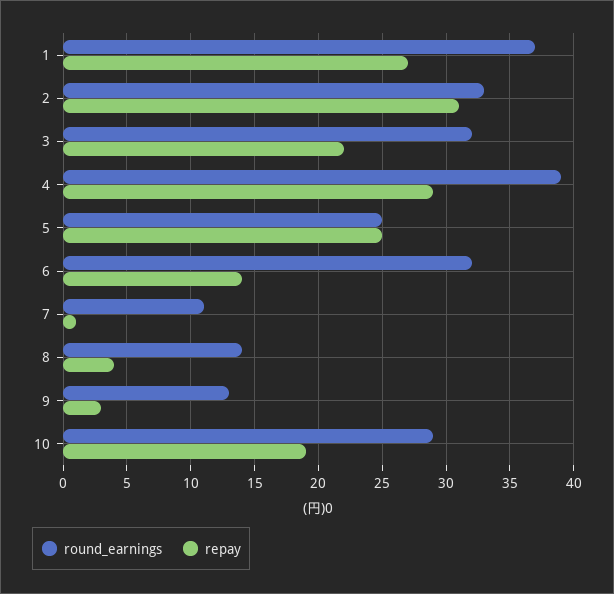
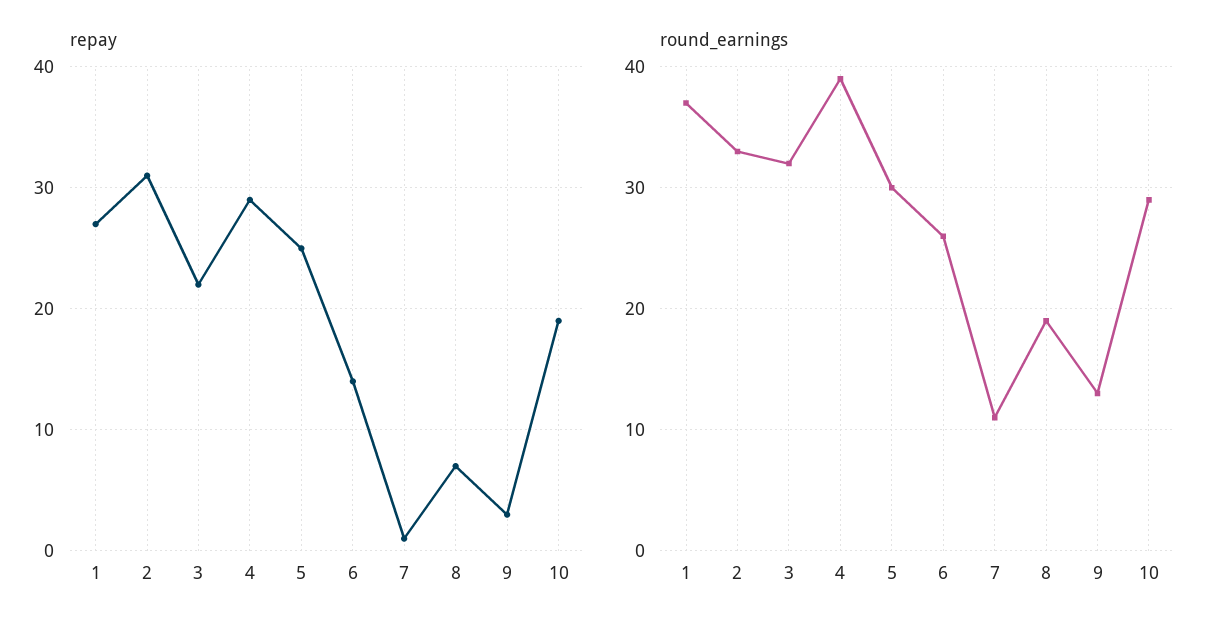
round_earnings, 5: 25 -> 30
round_earnings, 6: 32 -> 26
round_earnings, 8: 14 -> 19
repay, 8: 4 -> 7

